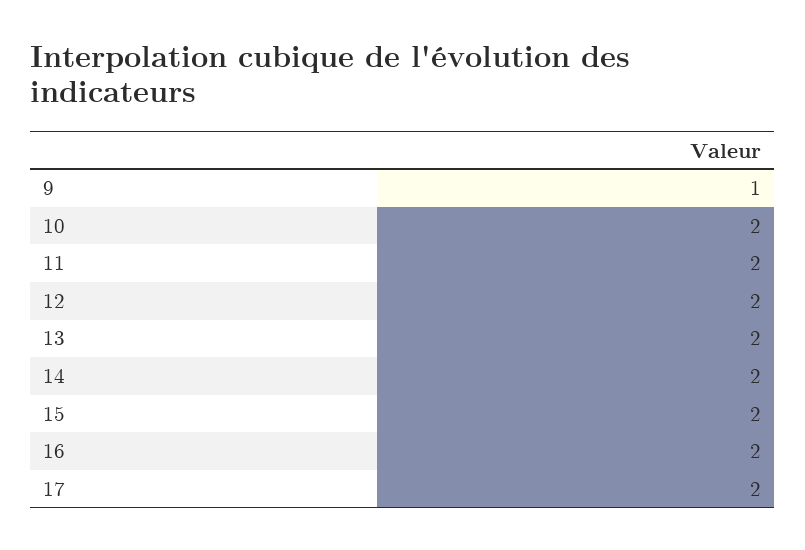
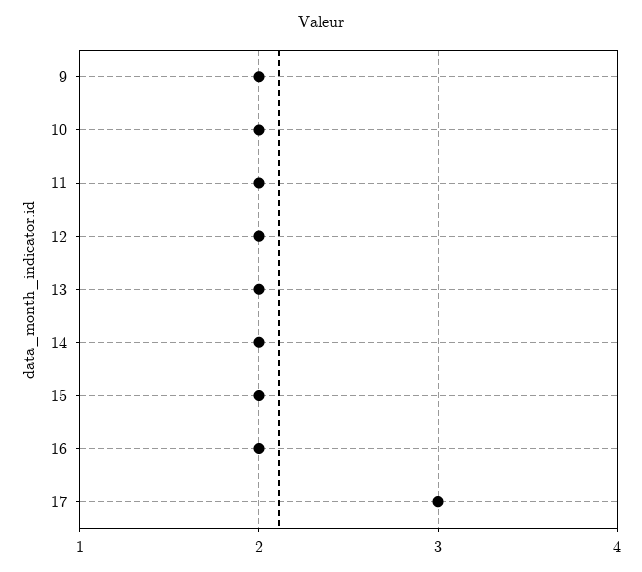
9: 1 -> 2
17: 2 -> 3

